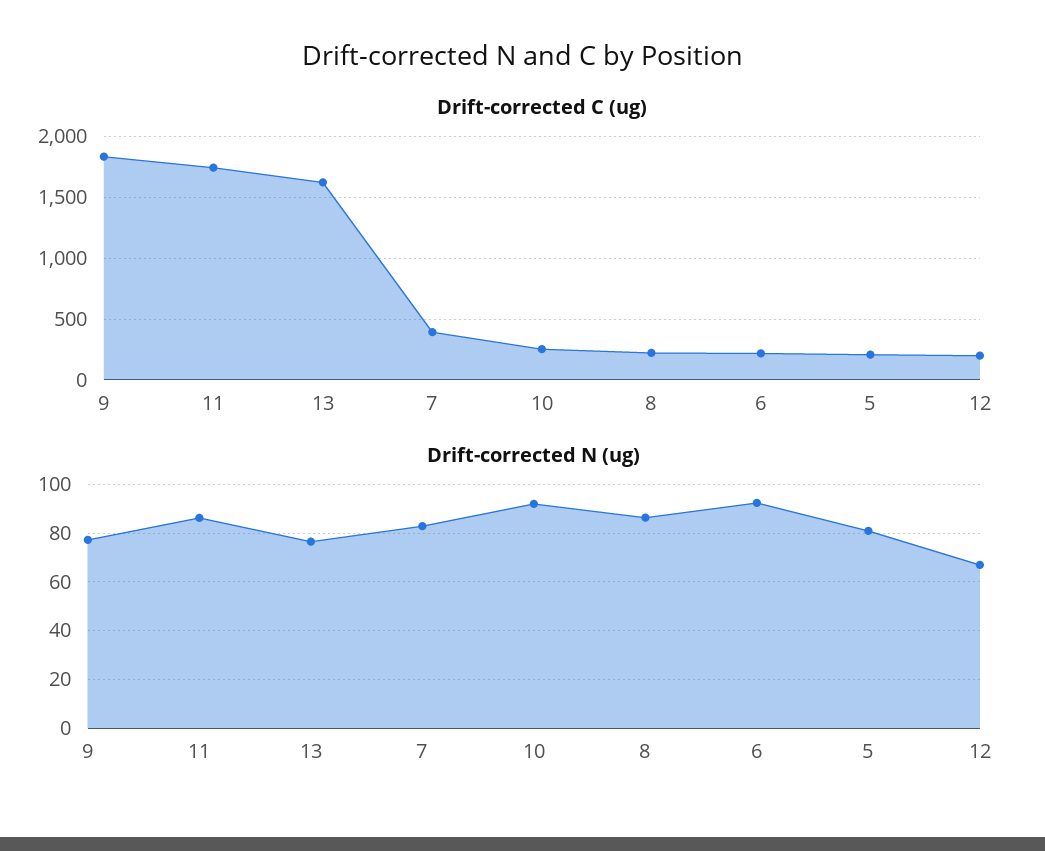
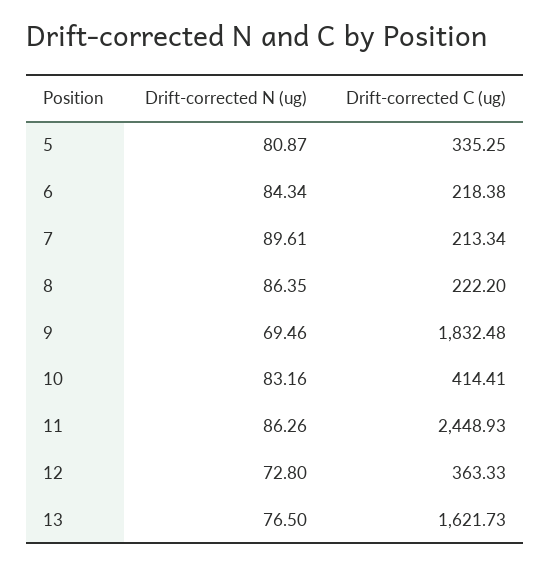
Drift-corrected C (ug), 11: 1750 -> 2448.93
Drift-corrected C (ug), 7: 400 -> 213.34
Drift-corrected C (ug), 10: 250 -> 414.41
Drift-corrected C (ug), 5: 200 -> 335.25
Drift-corrected C (ug), 12: 200 -> 363.33
Drift-corrected N (ug), 9: 77.5 -> 69.46
Drift-corrected N (ug), 7: 82.5 -> 89.61
Drift-corrected N (ug), 10: 92.5 -> 83.16
Drift-corrected N (ug), 6: 92.5 -> 84.34
Drift-corrected N (ug), 12: 67.5 -> 72.8

